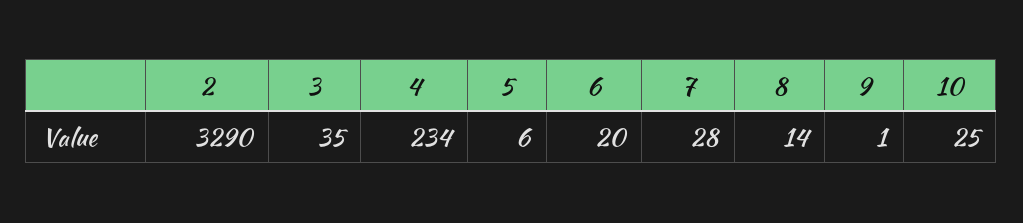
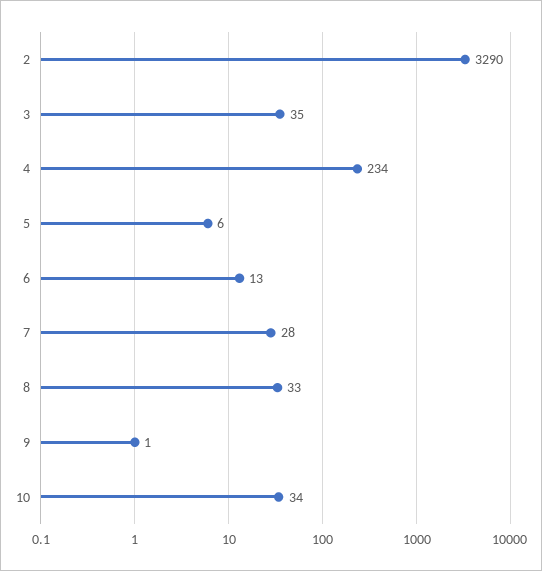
6: 20 -> 13
8: 14 -> 33
10: 25 -> 34

